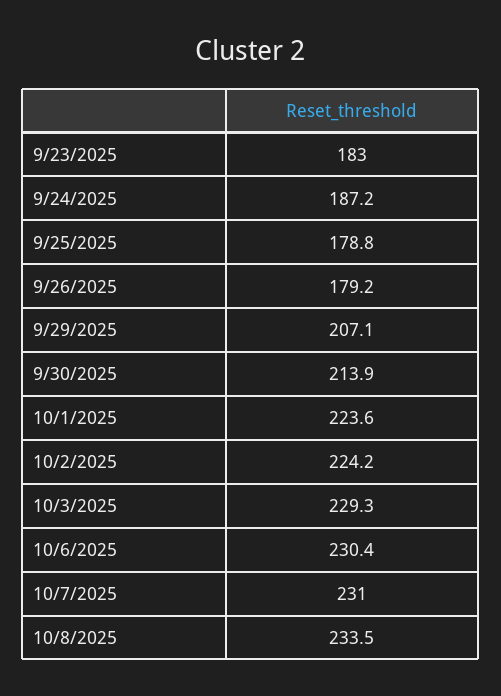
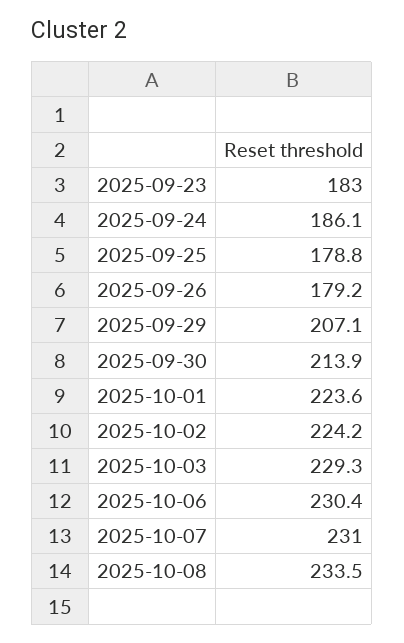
9/24/2025: 187.2 -> 186.1

